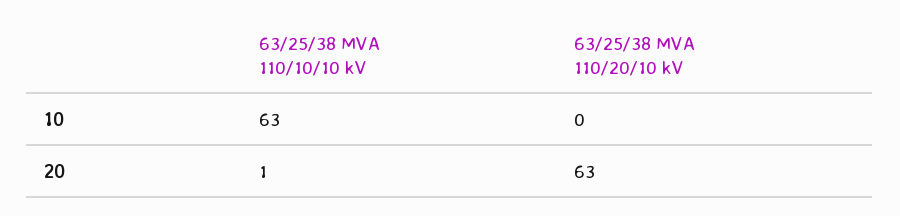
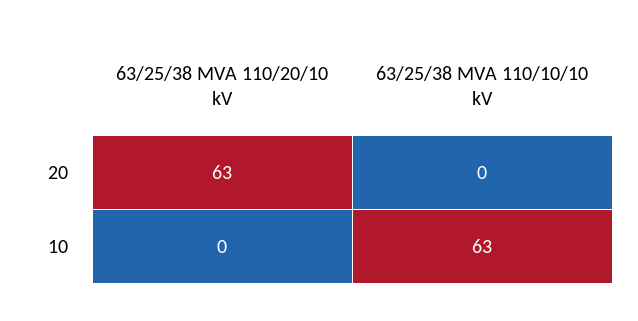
63/25/38 MVA 110/10/10 kV, 20: 1 -> 0

